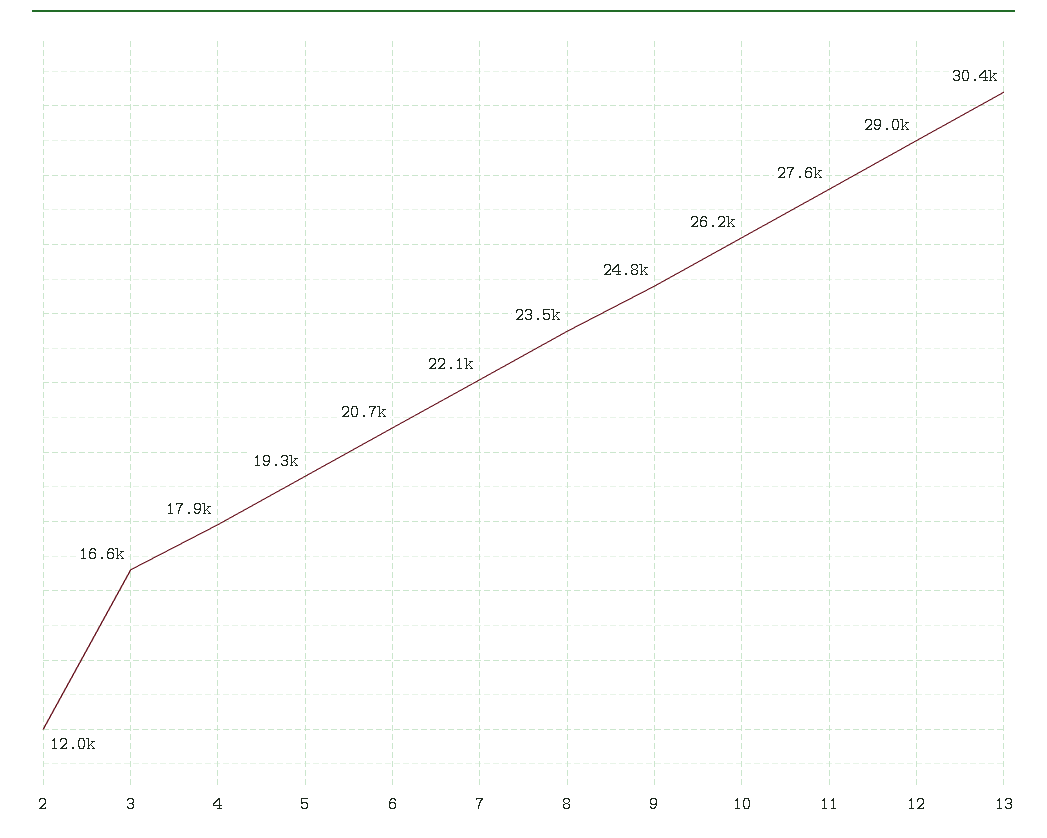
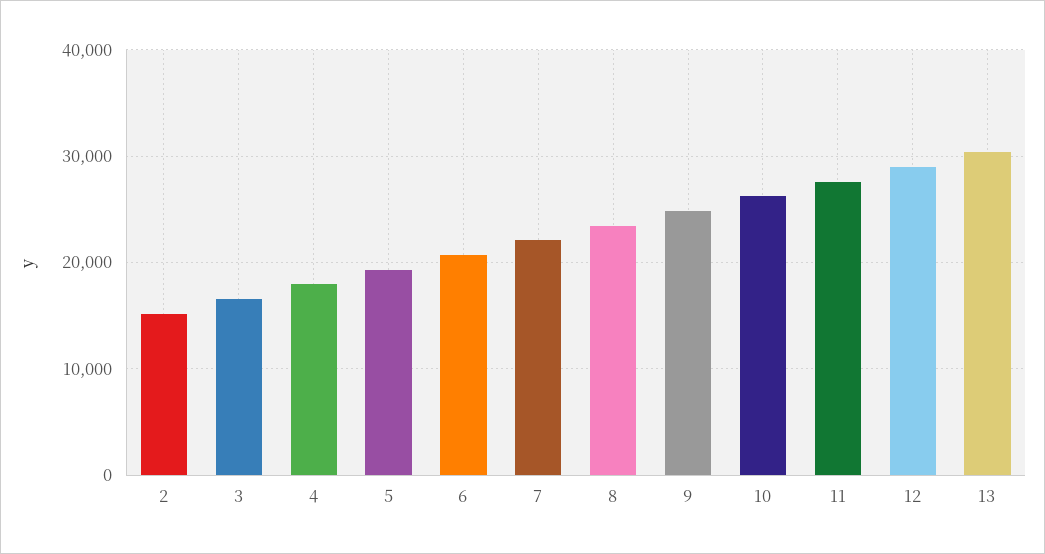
2: 12000 -> 15000

